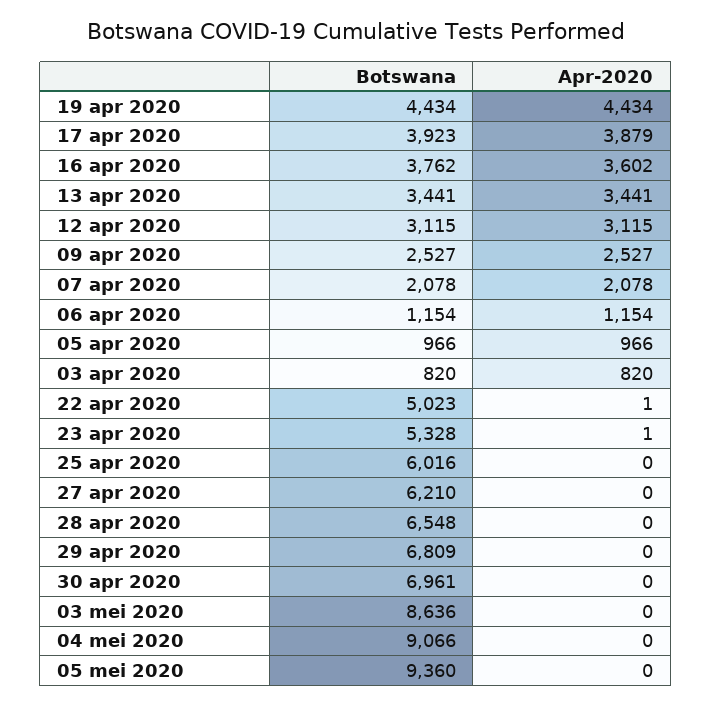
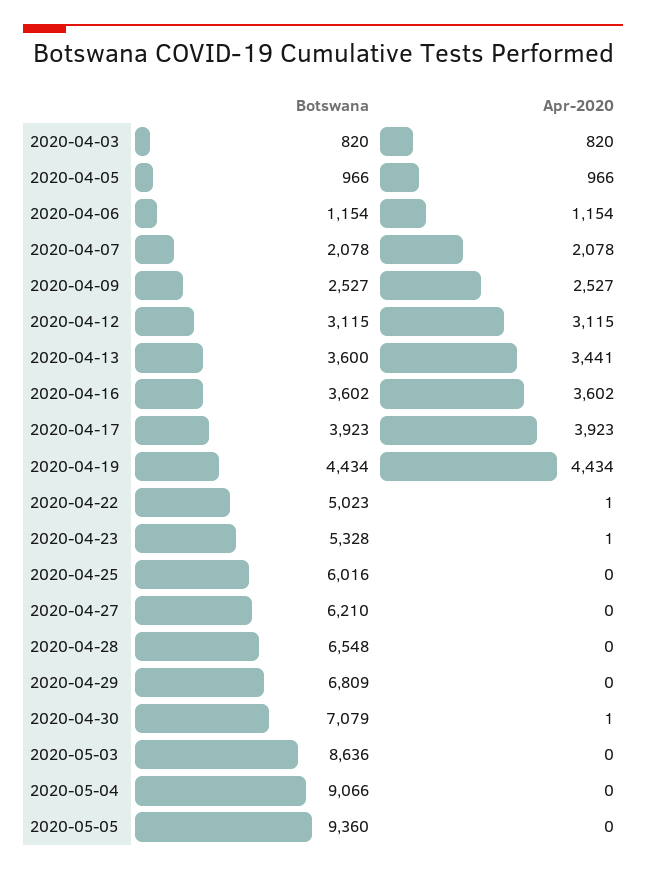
Apr-2020, 17 apr 2020: 3879 -> 3923
Botswana, 16 apr 2020: 3762 -> 3602
Botswana, 13 apr 2020: 3441 -> 3600
Botswana, 30 apr 2020: 6961 -> 7079
Apr-2020, 30 apr 2020: 0 -> 1

